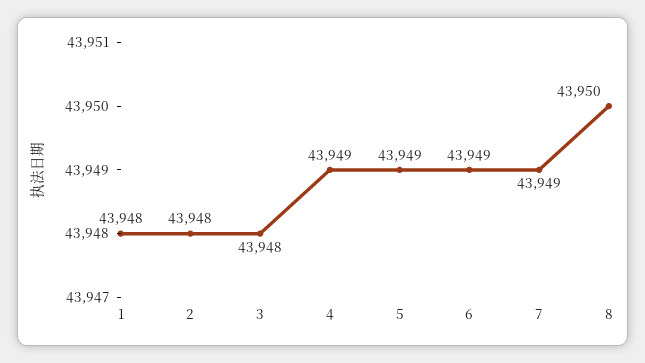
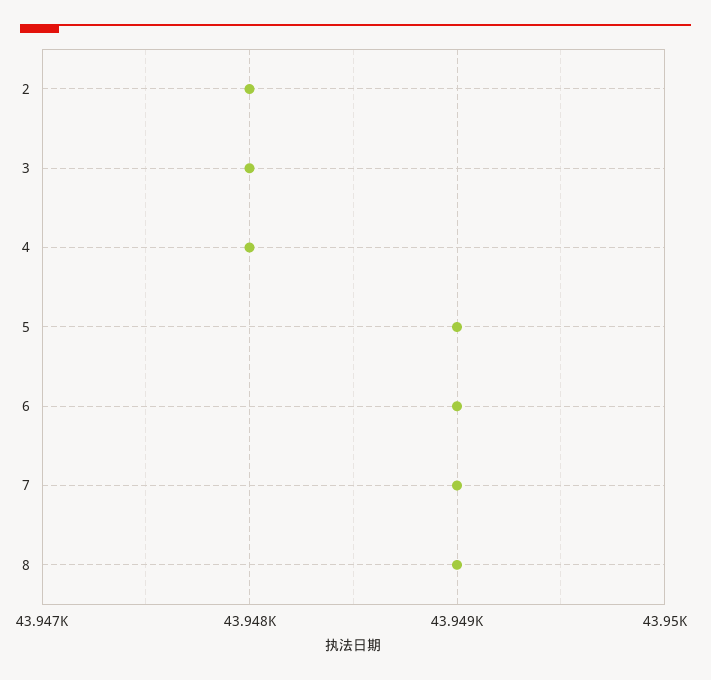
1: 43948 -> none
4: 43949 -> 43948
8: 43950 -> 43949

